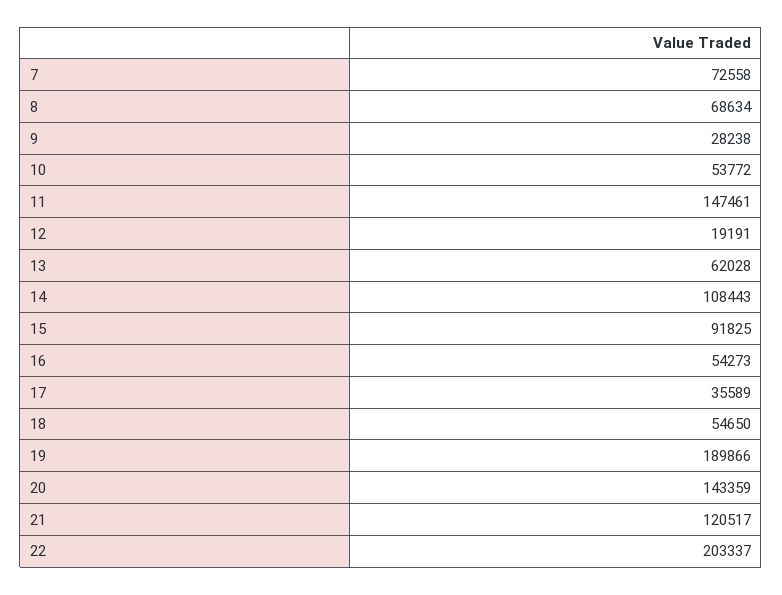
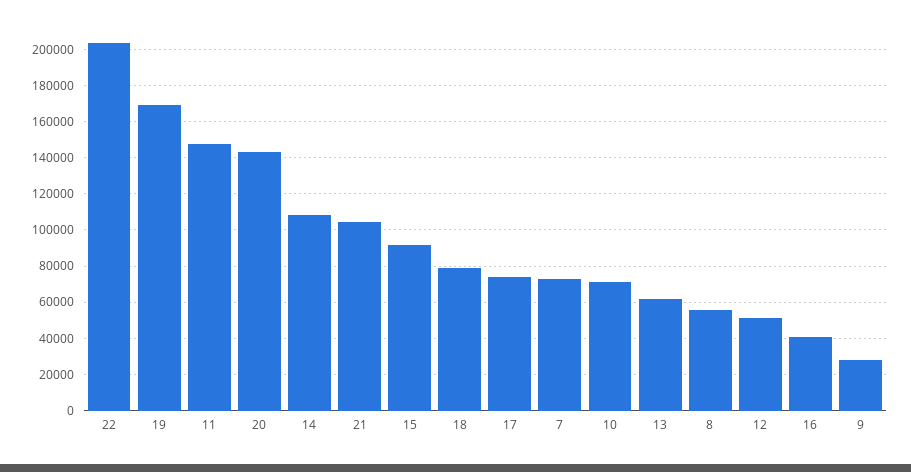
8: 68634 -> 55000
10: 53772 -> 70000
12: 19191 -> 50000
16: 54273 -> 40000
17: 35589 -> 75000
18: 54650 -> 80000
19: 189866 -> 170000
21: 120517 -> 105000

